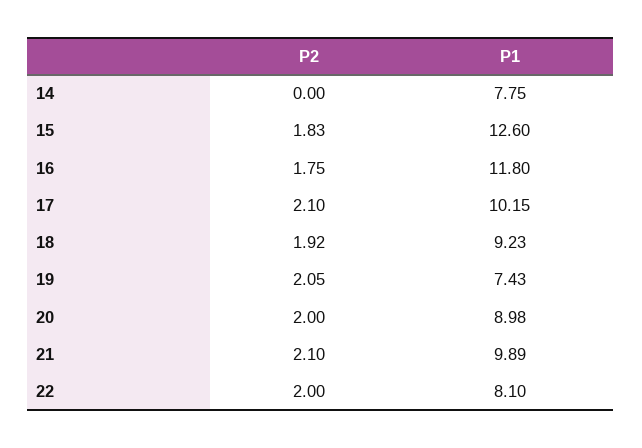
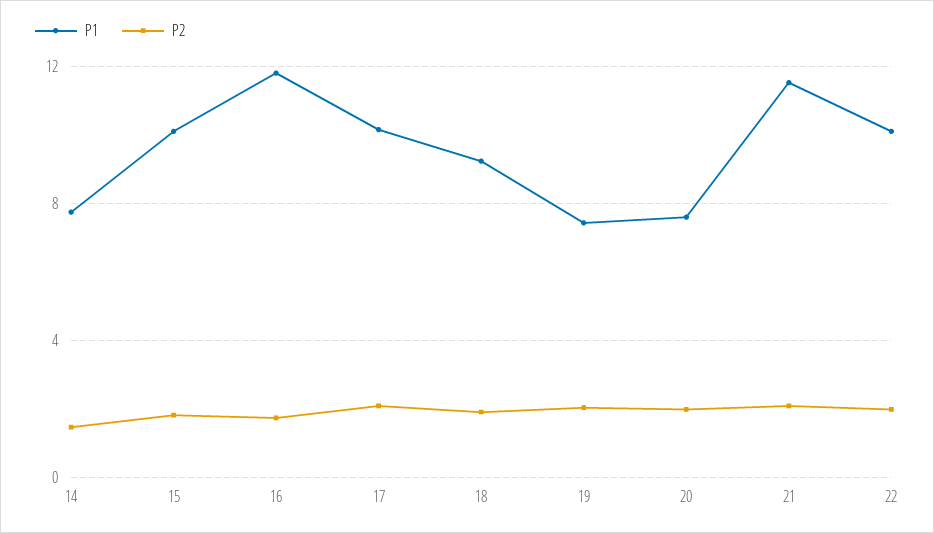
P2, 14: 0 -> 1.5
P1, 15: 12.6 -> 10
P1, 20: 8.98 -> 7.5
P1, 21: 9.89 -> 11.5
P1, 22: 8.1 -> 10

